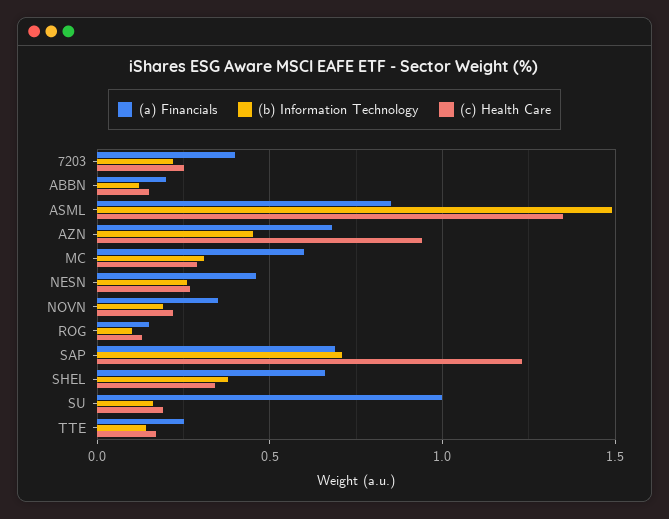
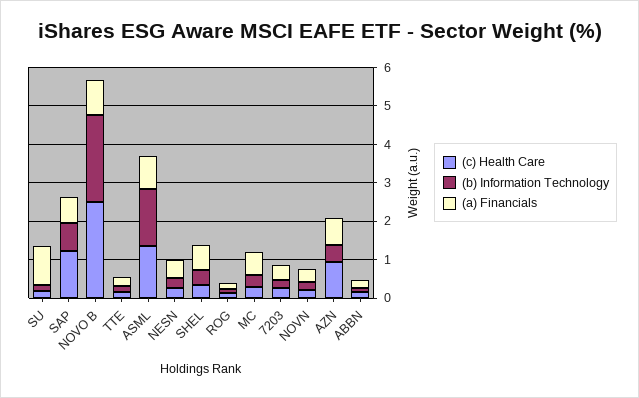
(c) Health Care, NOVO B: none -> 2.5
(b) Information Technology, NOVO B: none -> 2.25
(a) Financials, NOVO B: none -> 1

